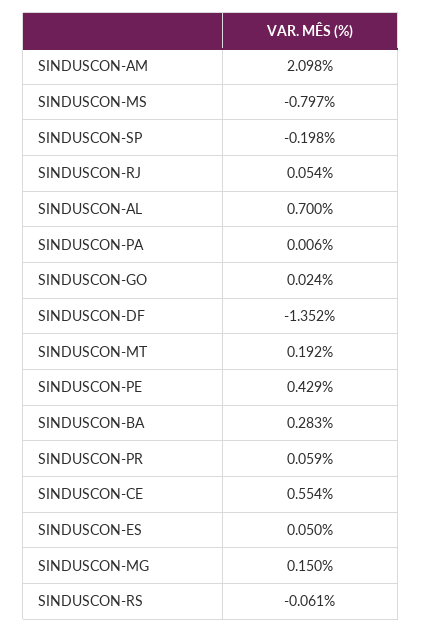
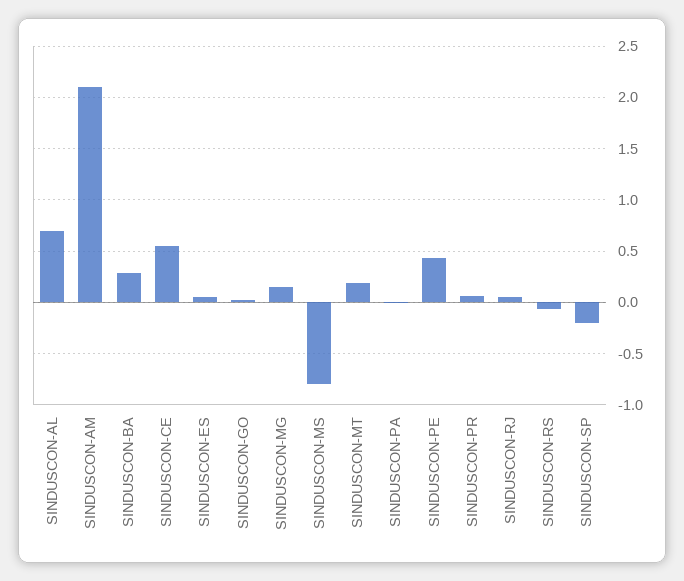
SINDUSCON-DF: -1.352 -> none

